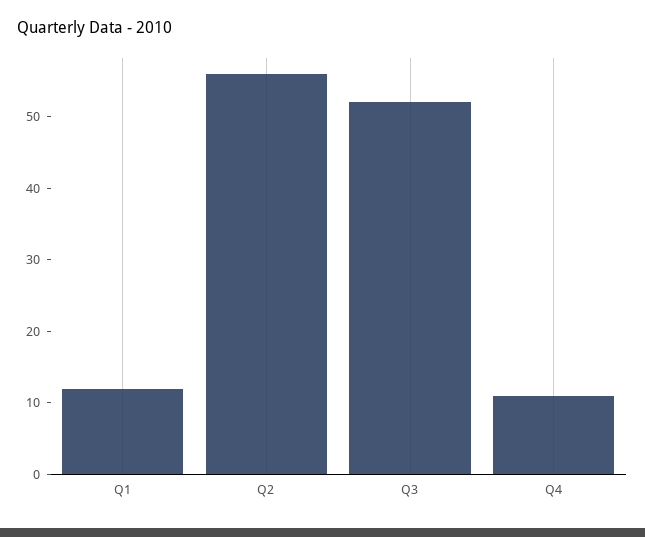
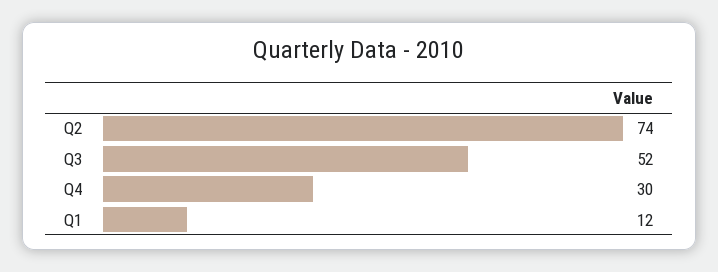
Q2: 55 -> 74
Q4: 10 -> 30

